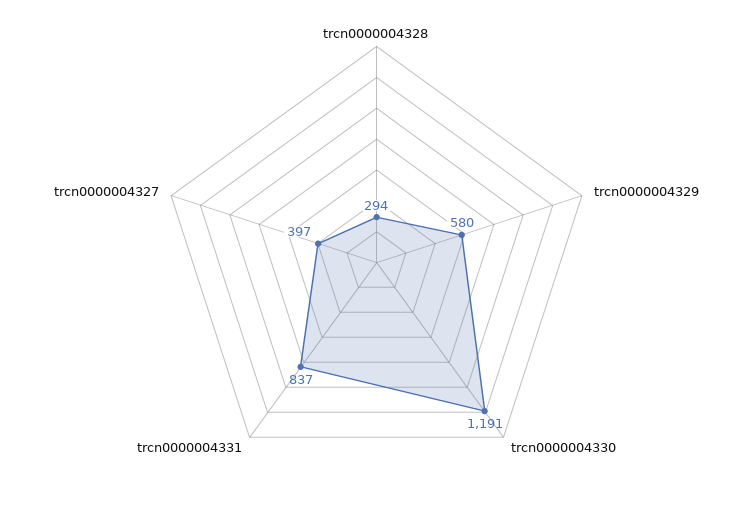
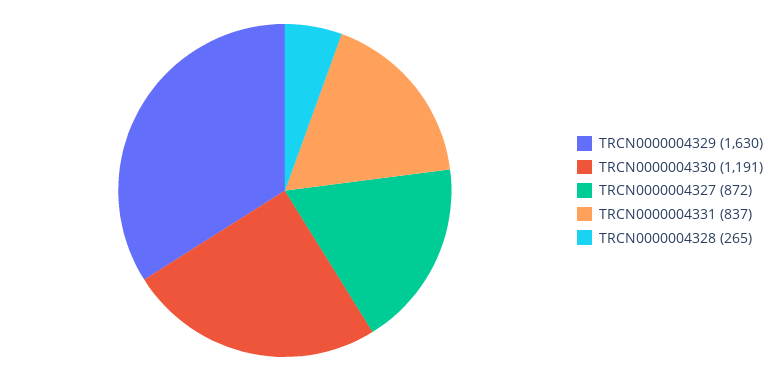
trcn0000004328: 294 -> 265
trcn0000004329: 580 -> 1630
trcn0000004327: 397 -> 872

